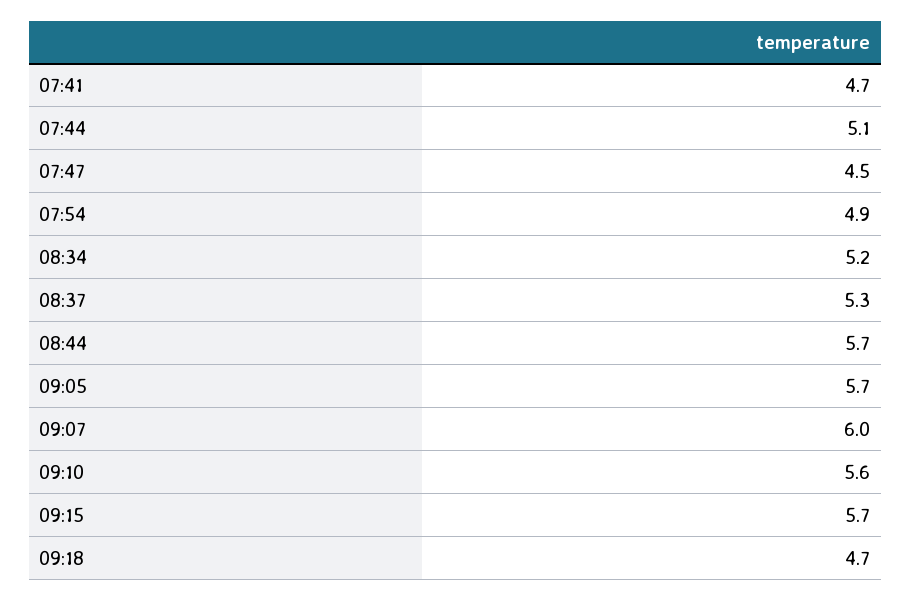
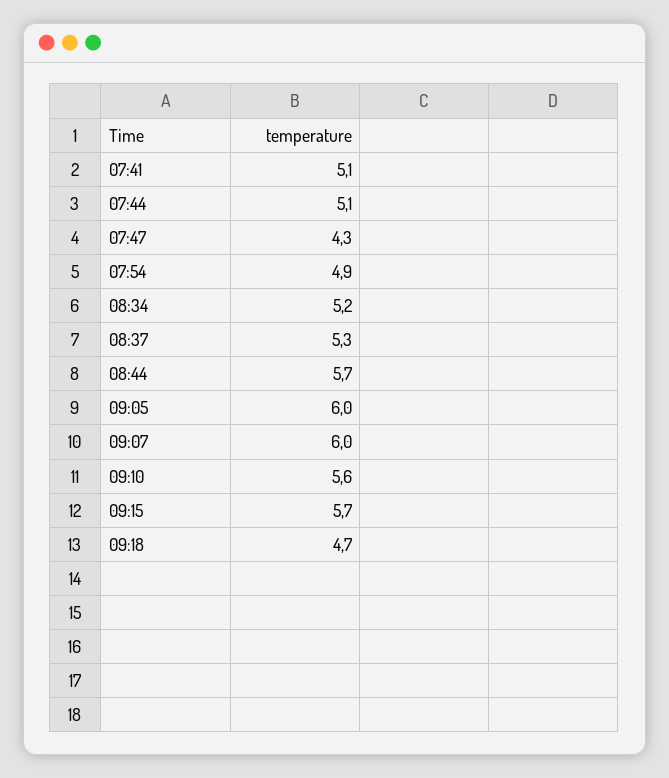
07:41: 4.7 -> 5.1
07:47: 4.5 -> 4.3
09:05: 5.7 -> 6

